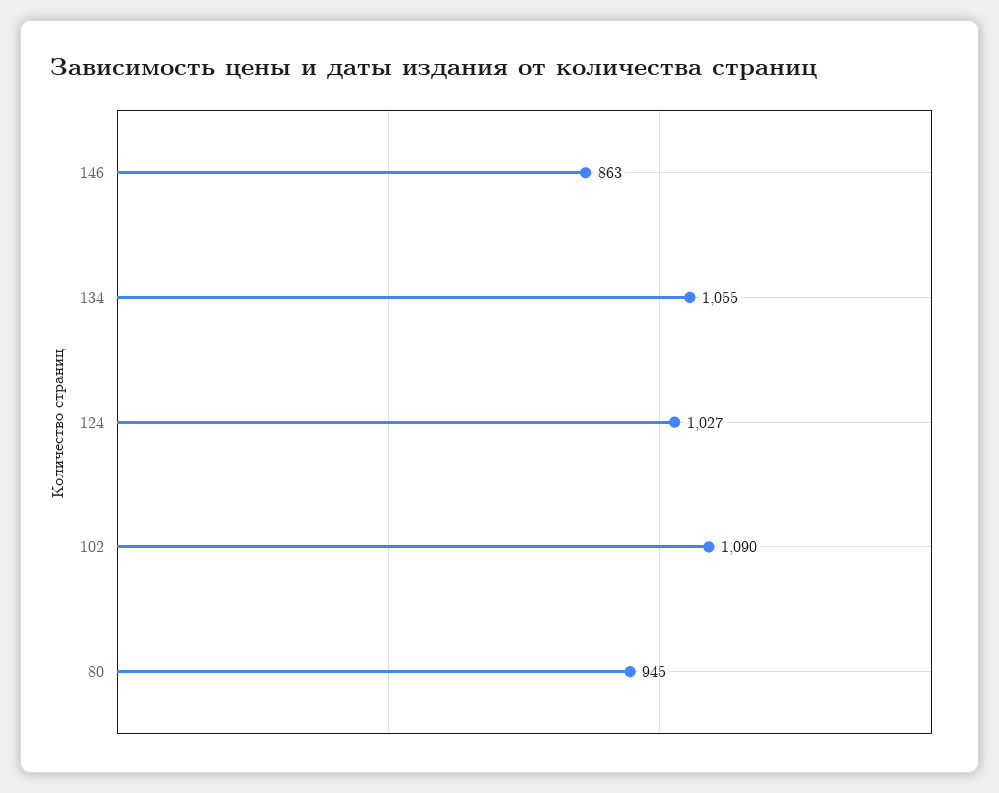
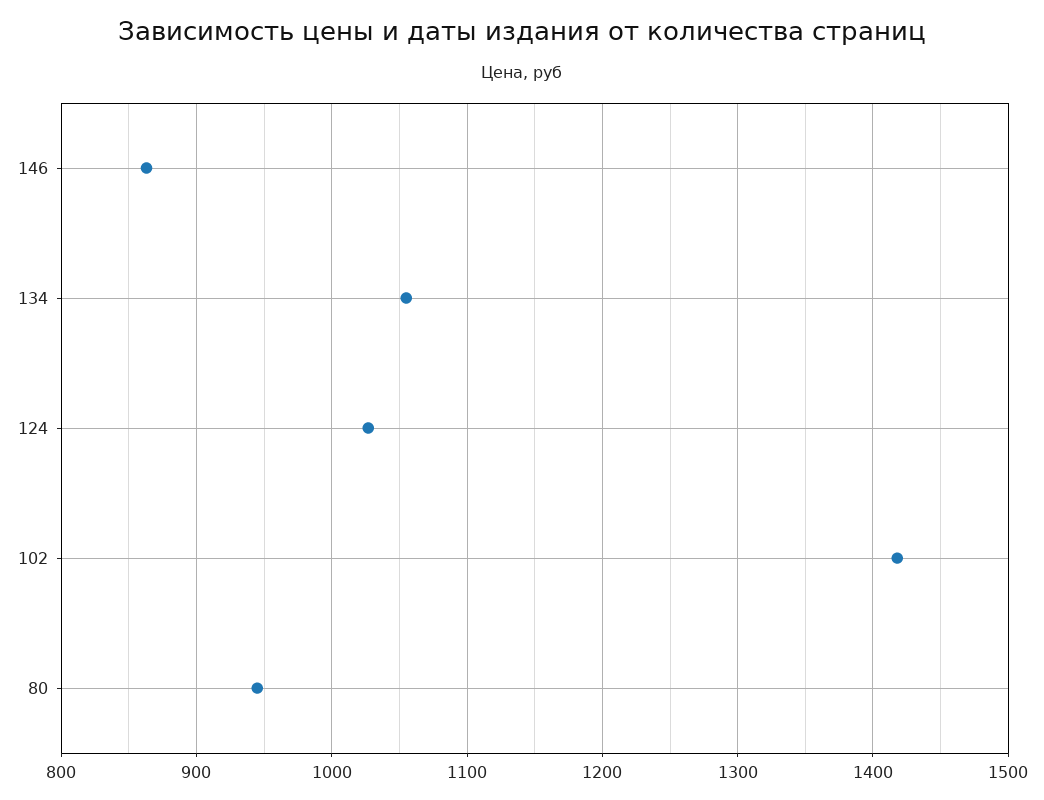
102: 1090 -> 1420

